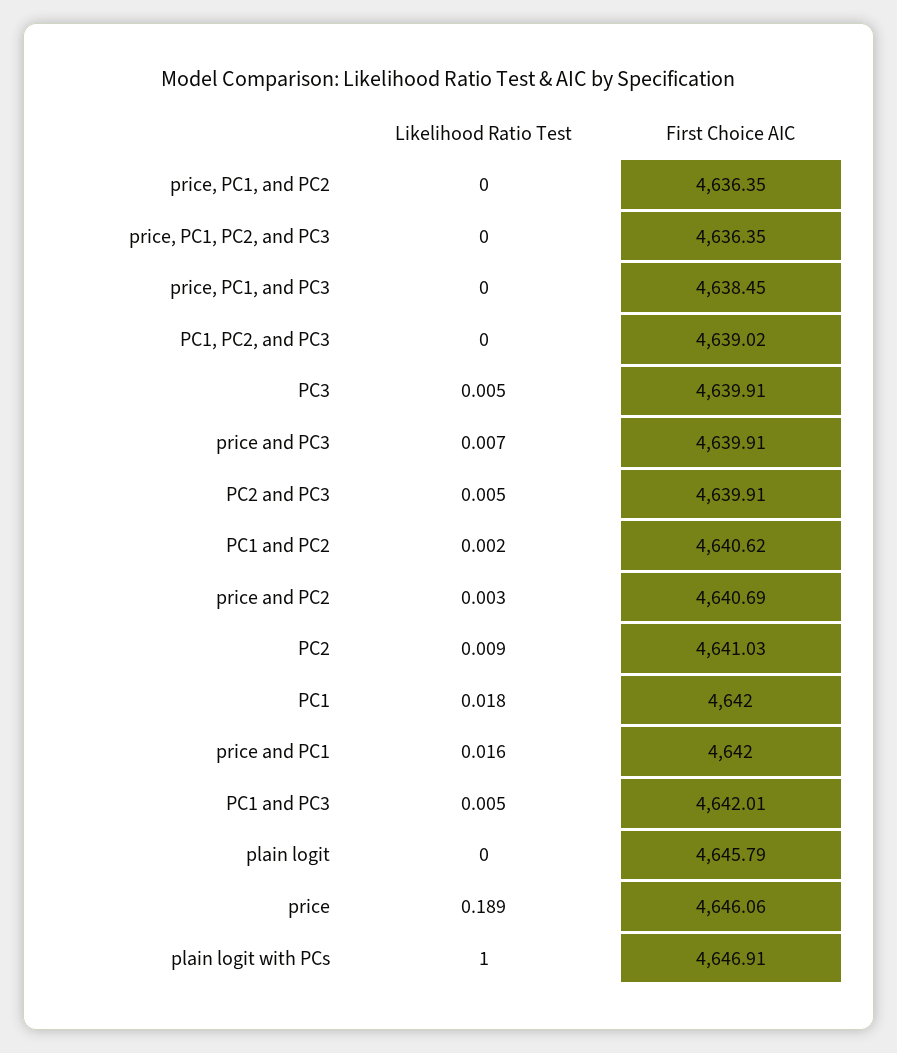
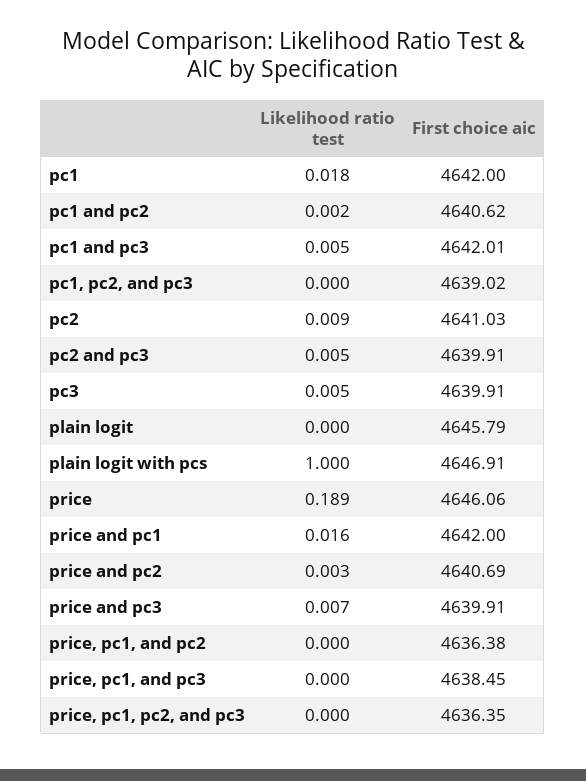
First Choice AIC, price, PC1, and PC2: 4636.35 -> 4636.38

